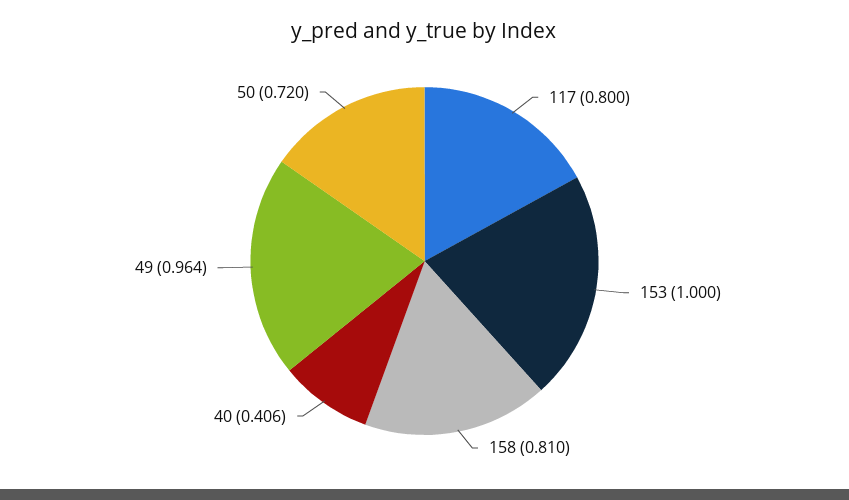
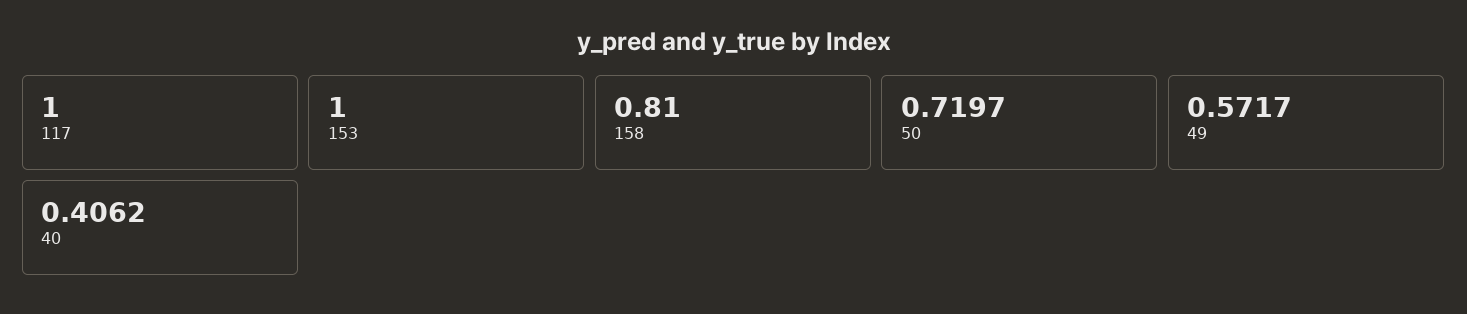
117: 0.8 -> 1
49: 0.964 -> 0.5717

